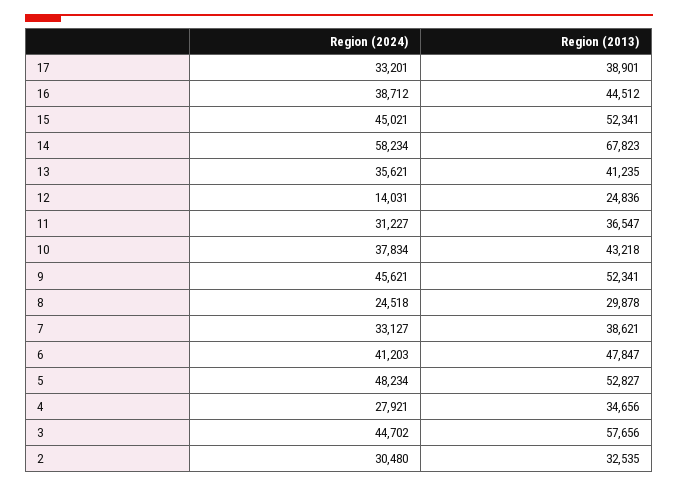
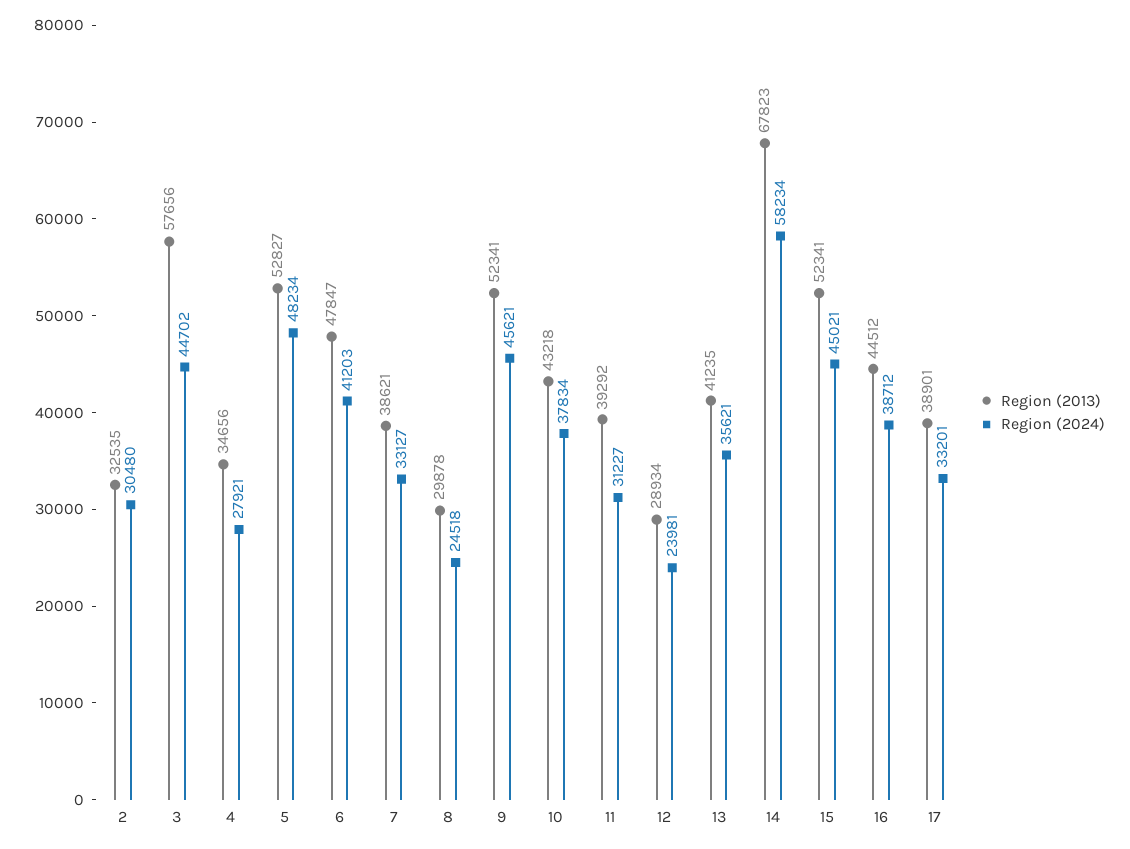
Region (2024), 12: 14031 -> 23981
Region (2013), 12: 24836 -> 28934
Region (2013), 11: 36547 -> 39292

